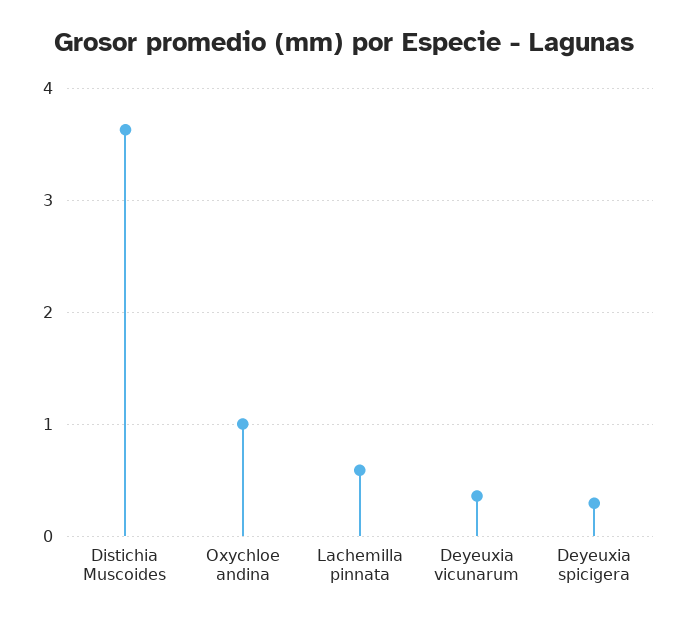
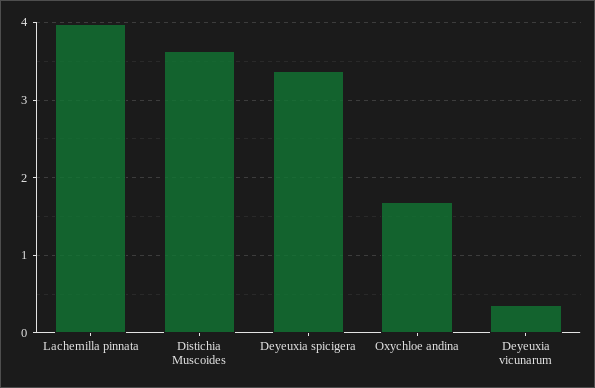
Oxychloe andina: 1 -> 1.7
Lachemilla pinnata: 0.6 -> 4
Deyeuxia spicigera: 0.3 -> 3.4

